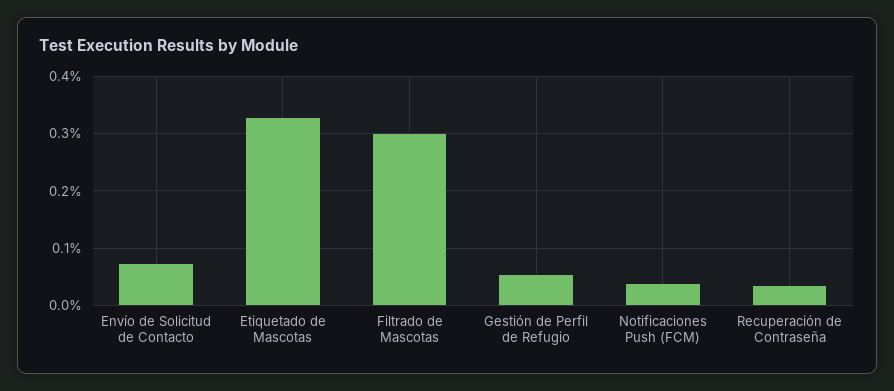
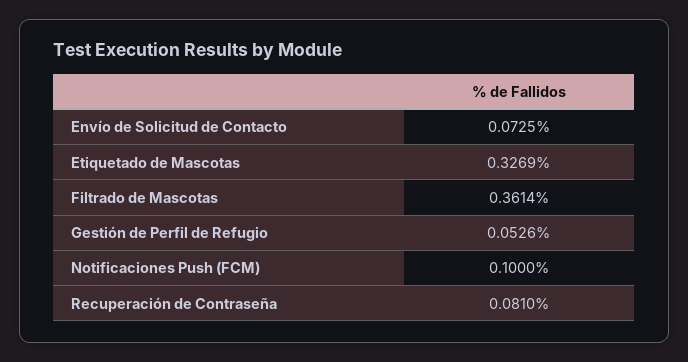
Filtrado de Mascotas: 0.3 -> 0.3614
Notificaciones Push (FCM): 0.04 -> 0.1
Recuperación de Contraseña: 0.04 -> 0.081

